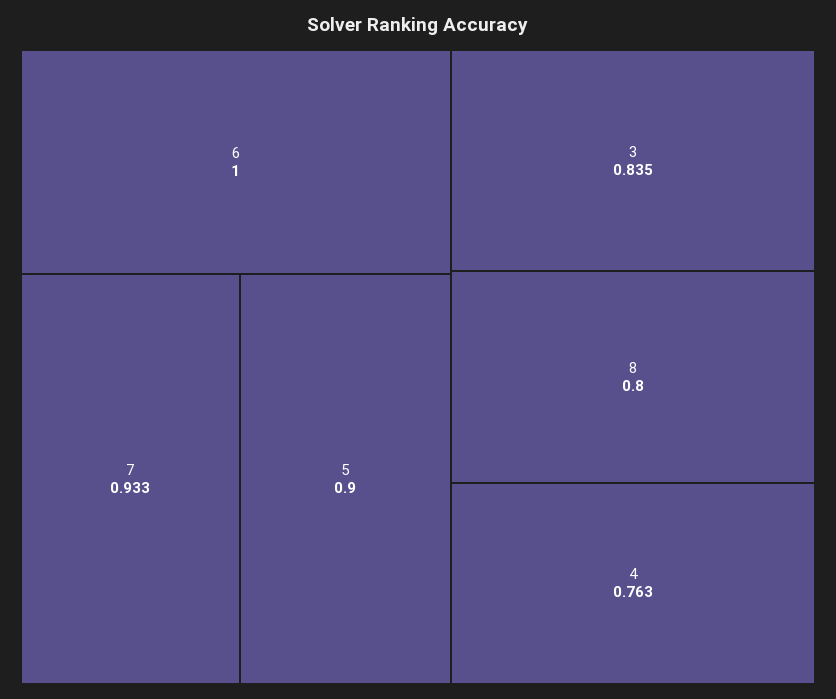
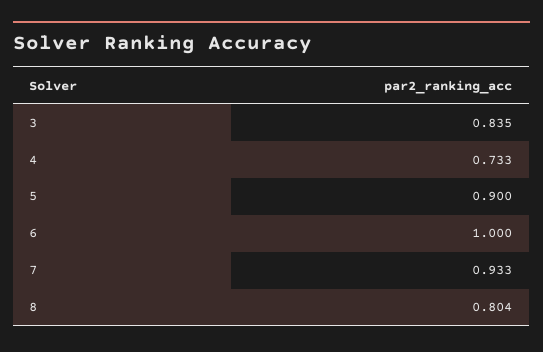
8: 0.8 -> 0.804
4: 0.763 -> 0.733

